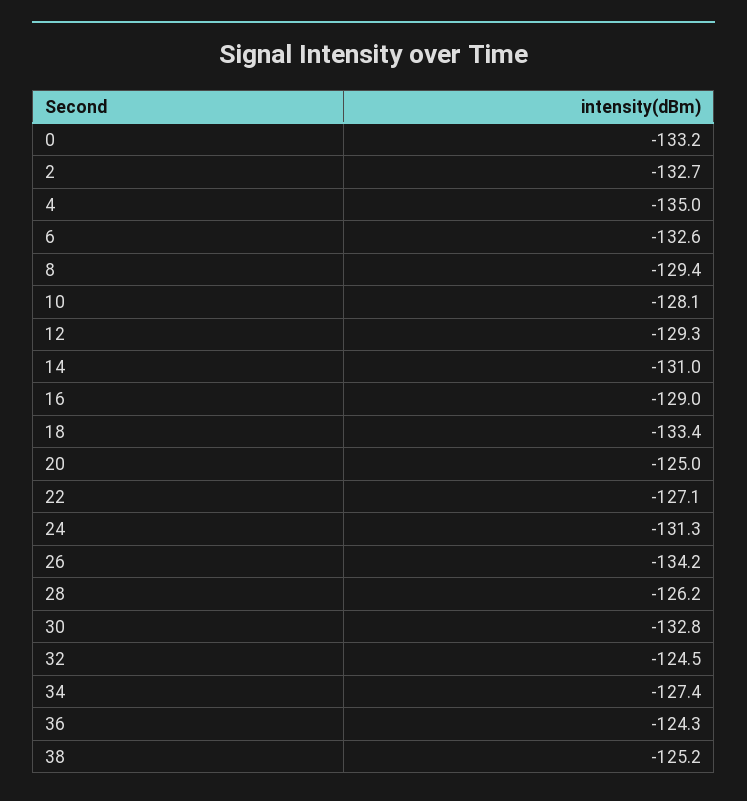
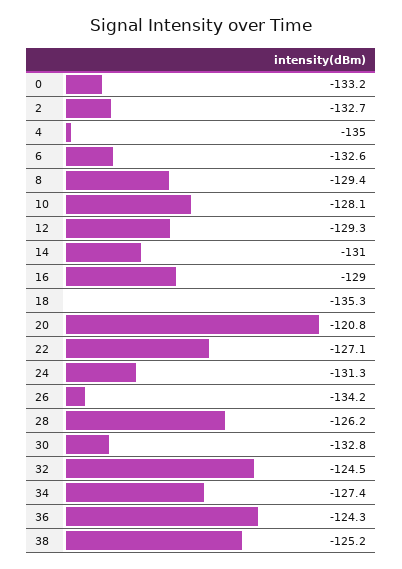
18: -133.4 -> -135.3
20: -125 -> -120.8

